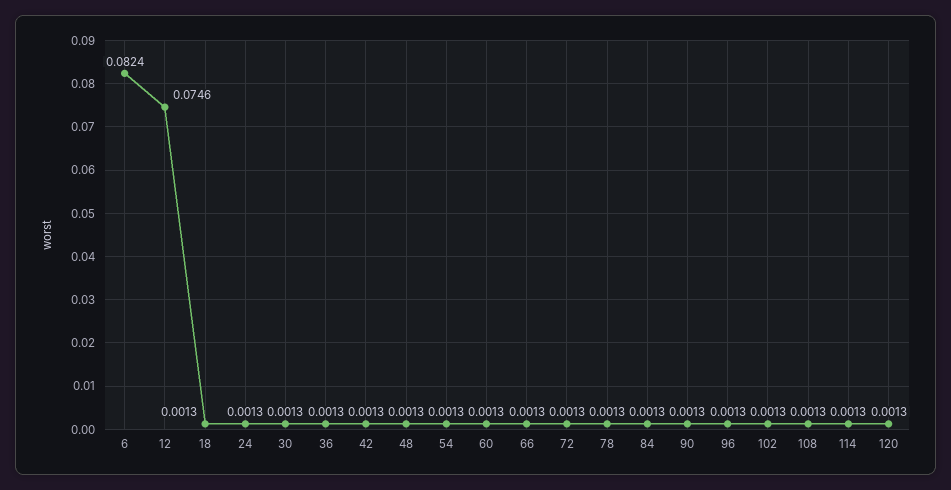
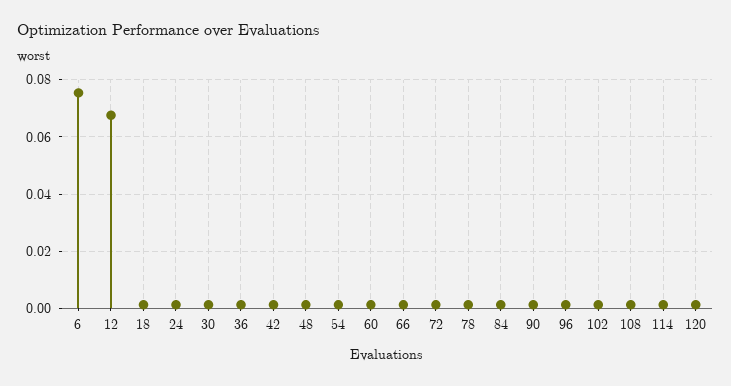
6: 0.0824 -> 0.075
12: 0.0746 -> 0.0675

